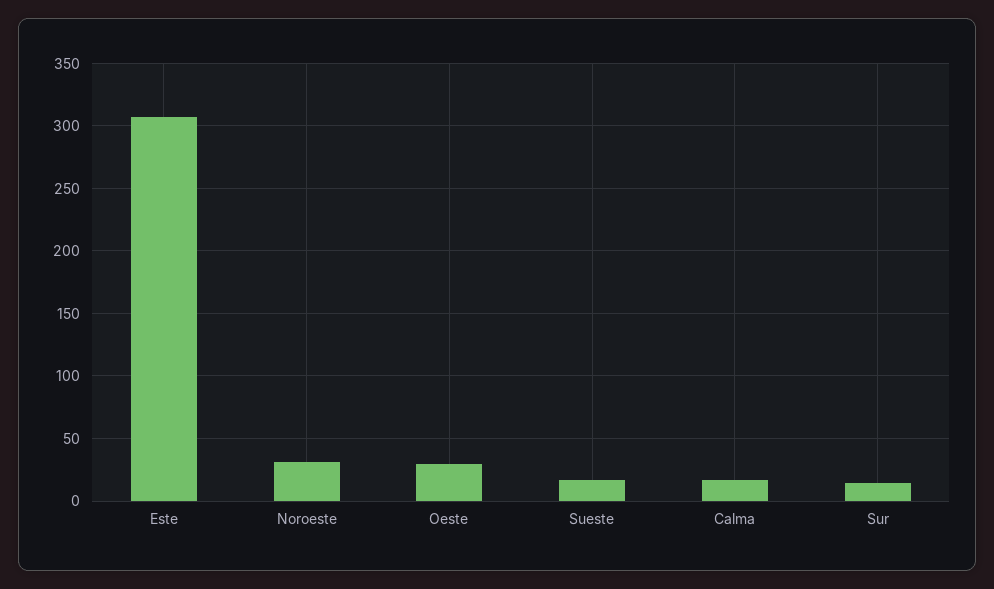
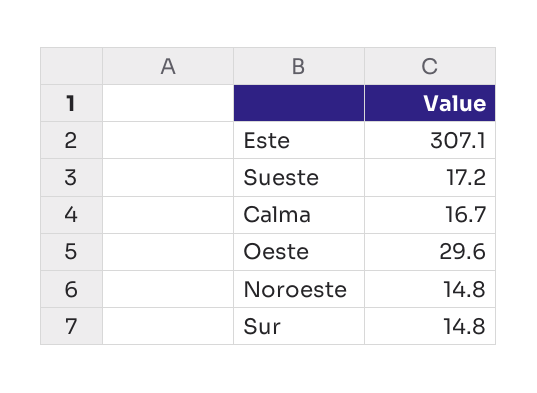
Noroeste: 30 -> 14.8

